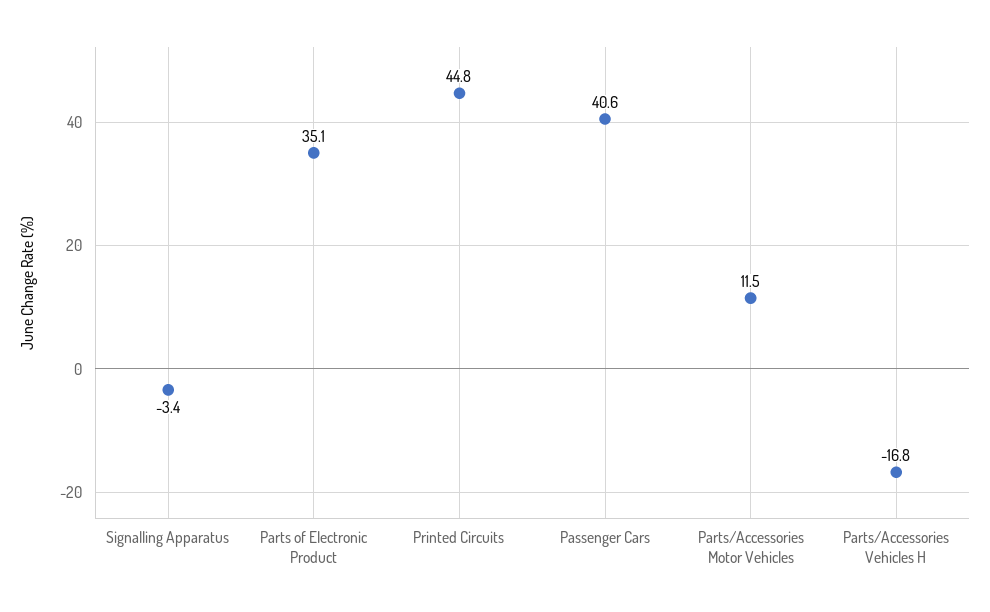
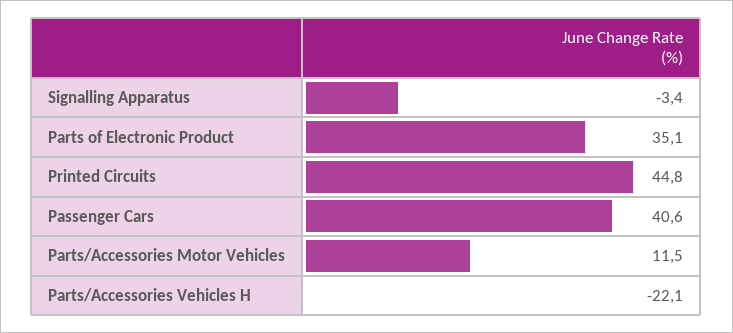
Parts/Accessories Vehicles H: -16.8 -> -22.1

